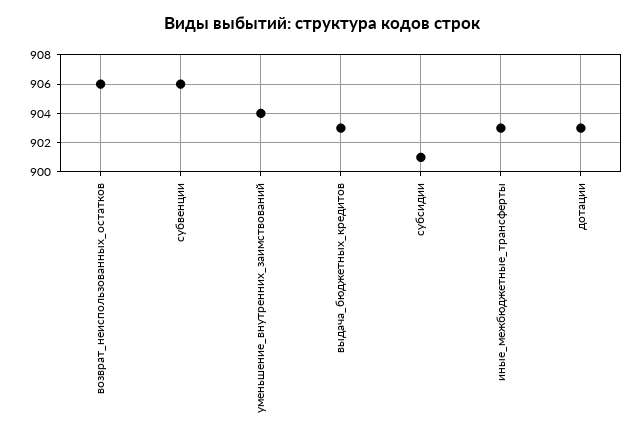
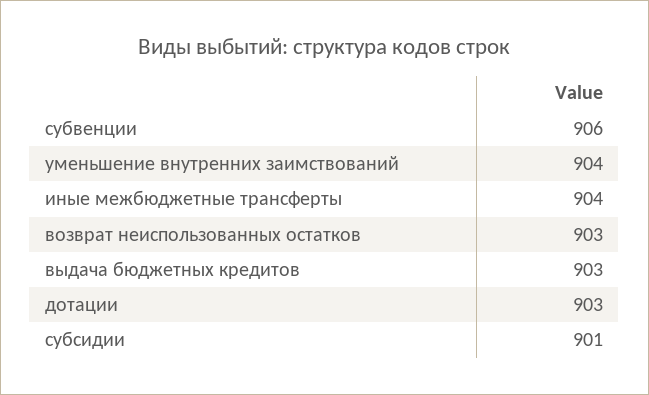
возврат_неиспользованных_остатков: 906 -> 903
иные_межбюджетные_трансферты: 903 -> 904

